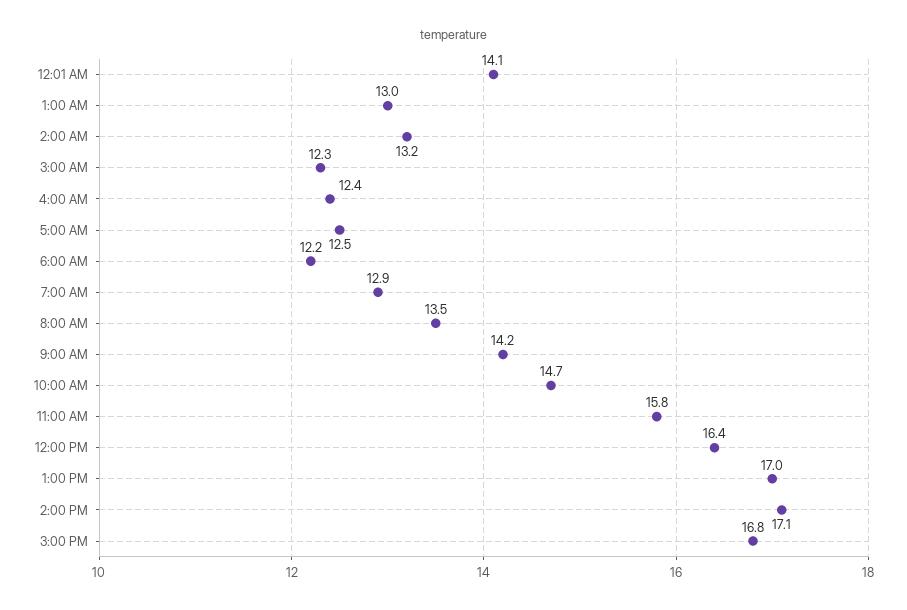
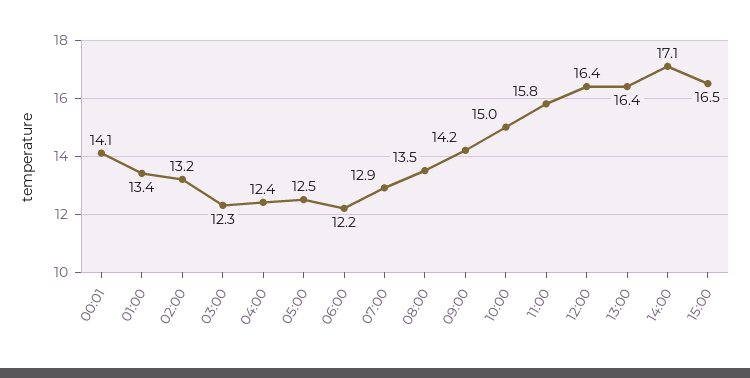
1:00 AM: 13 -> 13.4
10:00 AM: 14.7 -> 15
1:00 PM: 17 -> 16.4
3:00 PM: 16.8 -> 16.5

